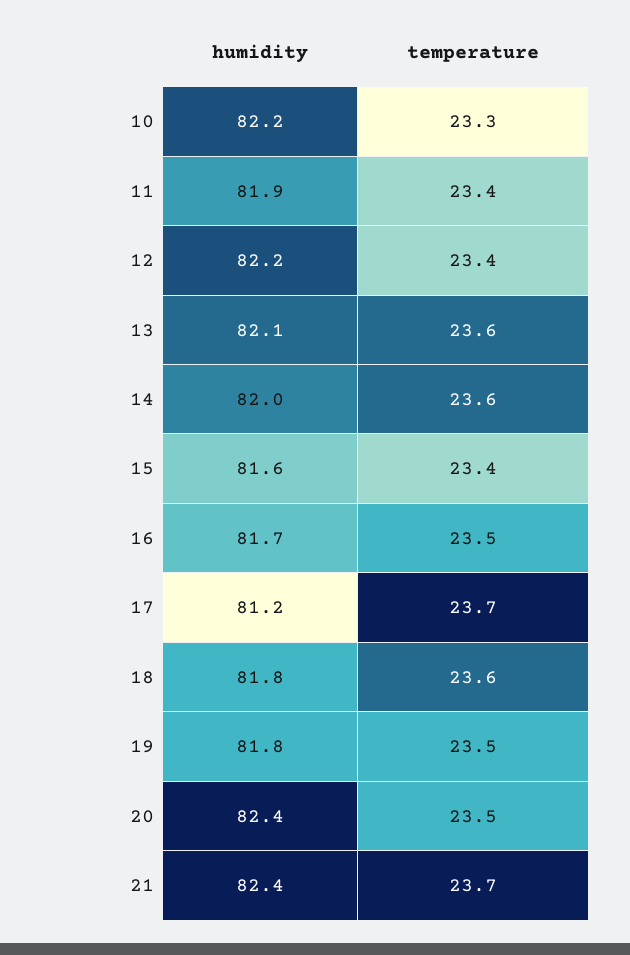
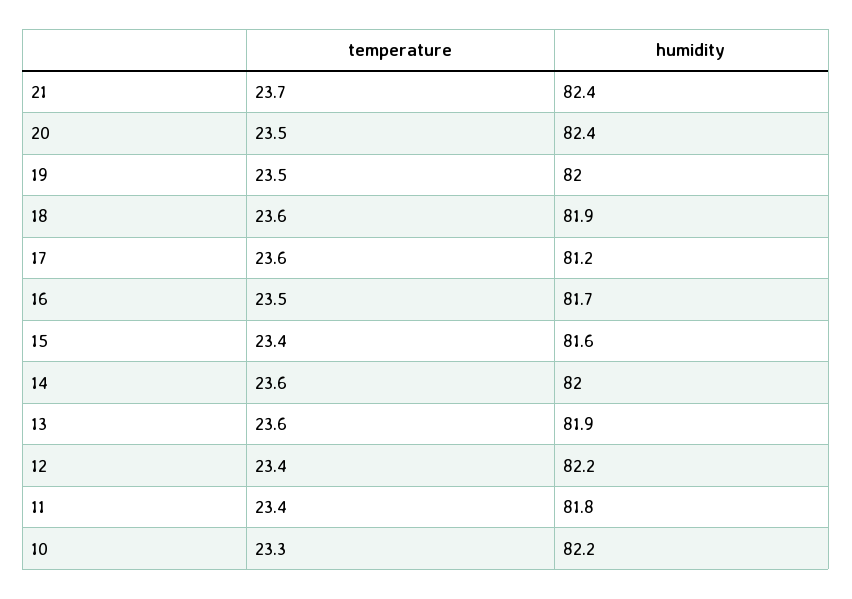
humidity, 11: 81.9 -> 81.8
humidity, 13: 82.1 -> 81.9
temperature, 17: 23.7 -> 23.6
humidity, 18: 81.8 -> 81.9
humidity, 19: 81.8 -> 82

